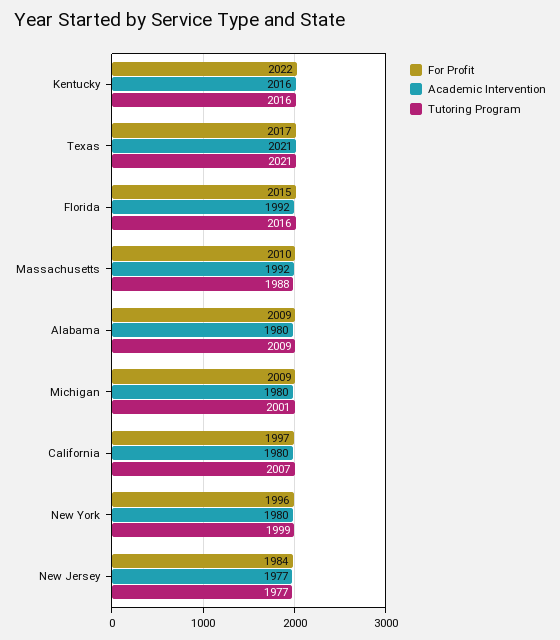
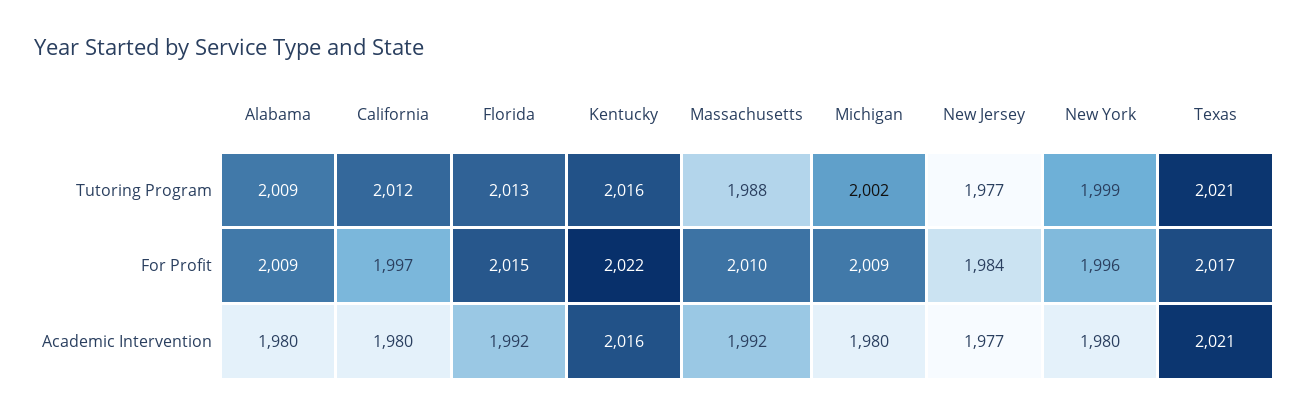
Tutoring Program, Florida: 2016 -> 2013
Tutoring Program, Michigan: 2001 -> 2002
Tutoring Program, California: 2007 -> 2012

